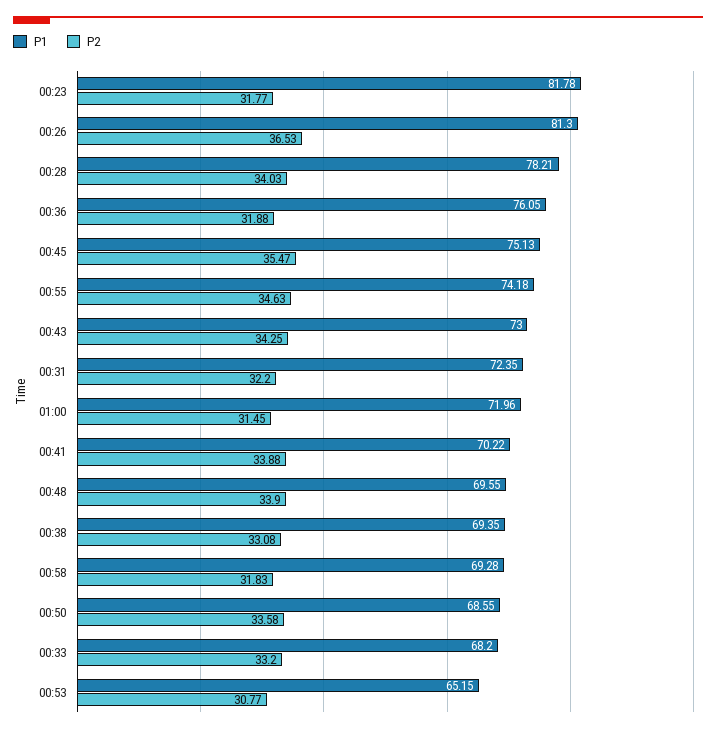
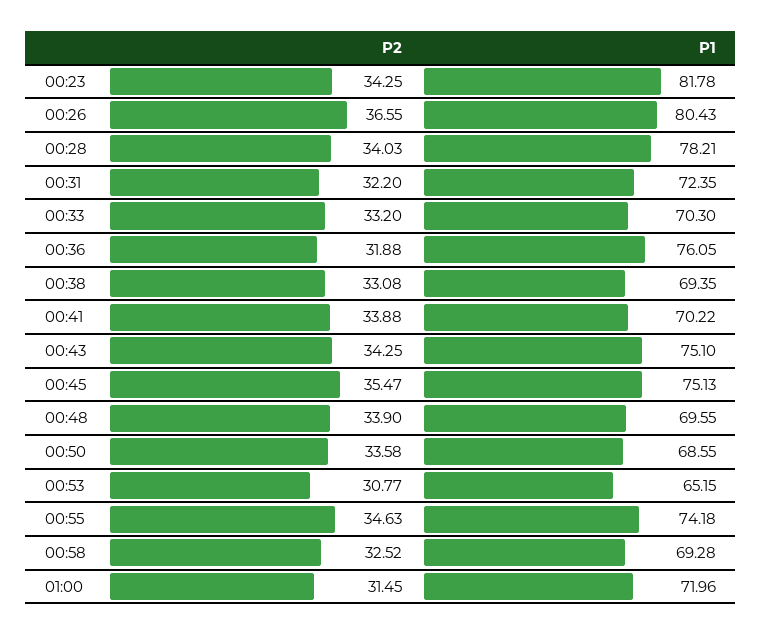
P2, 00:23: 31.77 -> 34.25
P1, 00:26: 81.3 -> 80.43
P2, 00:26: 36.53 -> 36.55
P1, 00:43: 73 -> 75.1
P2, 00:58: 31.83 -> 32.52
P1, 00:33: 68.2 -> 70.3

